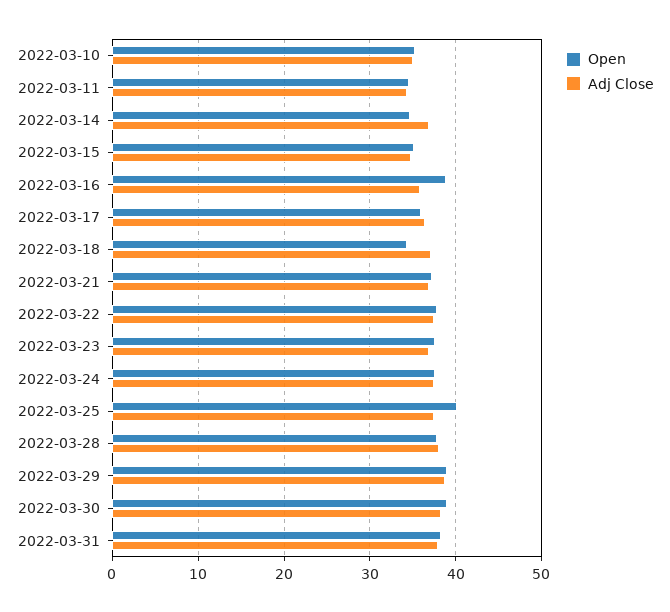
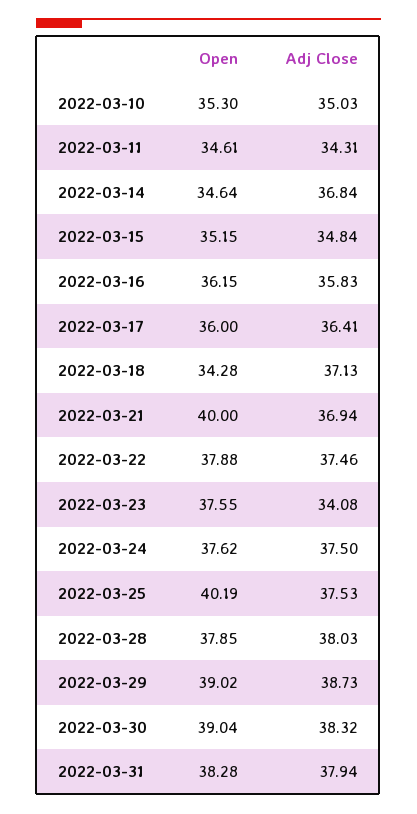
Open, 2022-03-16: 39 -> 36.15
Open, 2022-03-21: 37 -> 40
Adj Close, 2022-03-23: 37 -> 34.08

